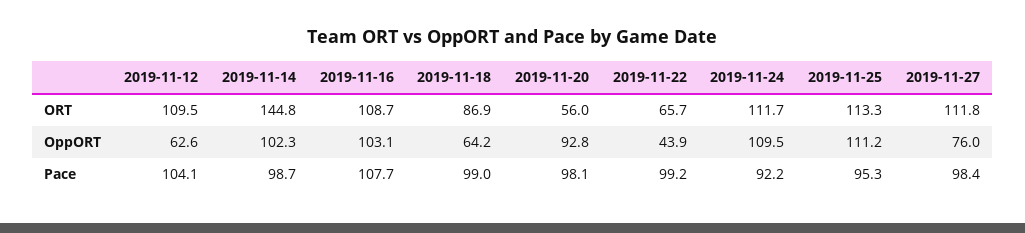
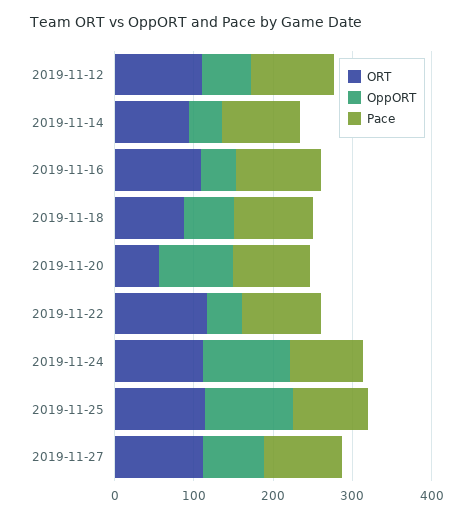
ORT, 2019-11-14: 144.8 -> 100
ORT, 2019-11-22: 65.7 -> 120
OppORT, 2019-11-14: 102.3 -> 40
OppORT, 2019-11-16: 103.1 -> 40

